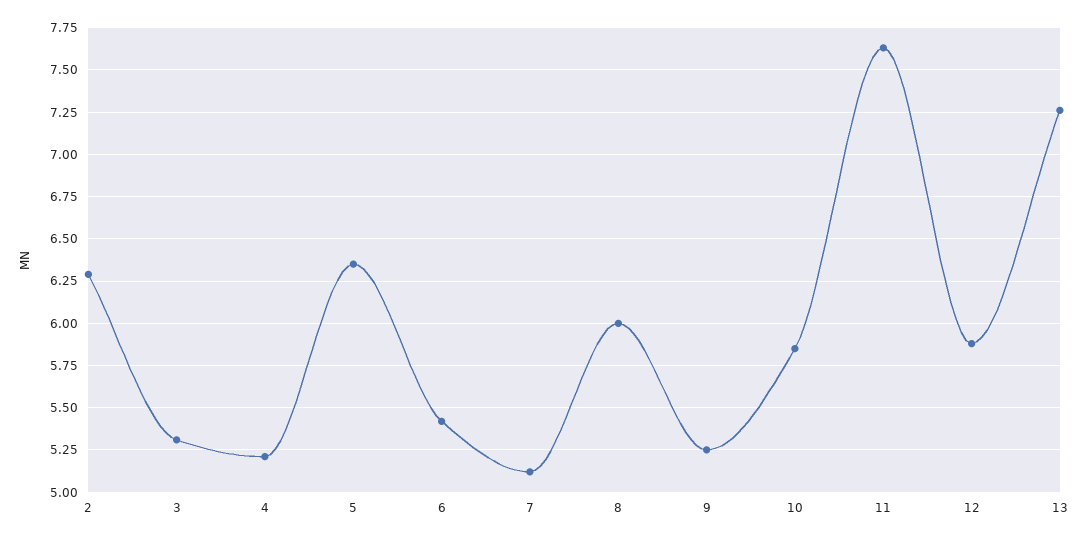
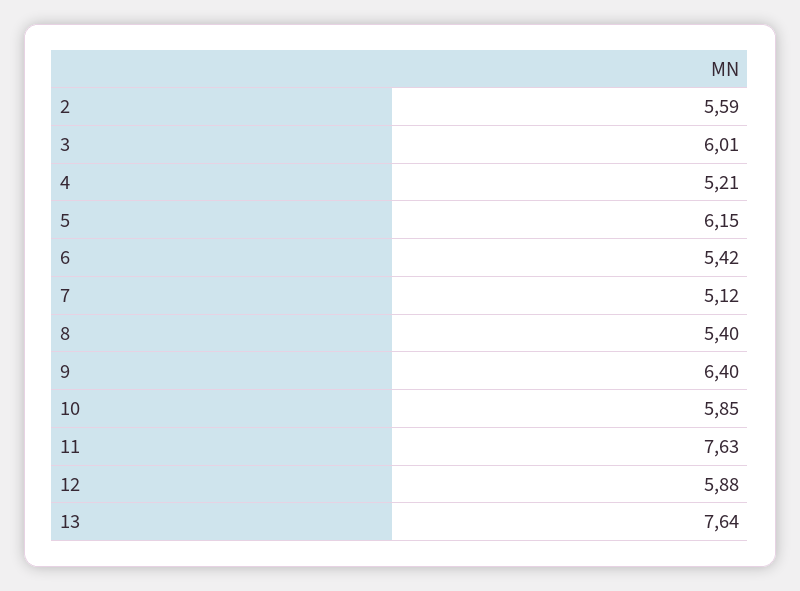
2: 6.3 -> 5.59
3: 5.3 -> 6.01
5: 6.35 -> 6.15
8: 6 -> 5.4
9: 5.25 -> 6.4
13: 7.25 -> 7.64

